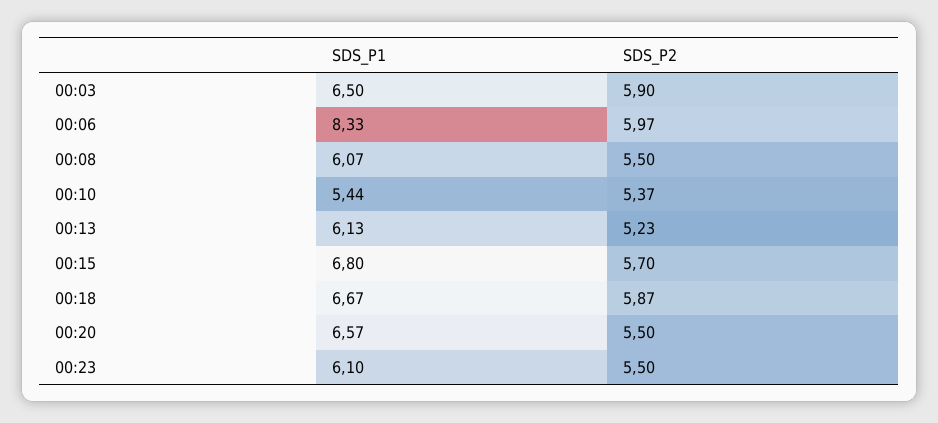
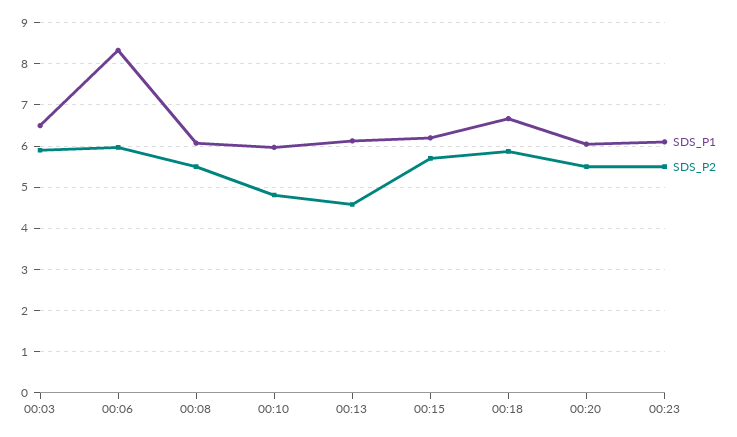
SDS_P1, 00:10: 5.44 -> 6
SDS_P2, 00:10: 5.37 -> 4.8
SDS_P2, 00:13: 5.23 -> 4.6
SDS_P1, 00:15: 6.8 -> 6.2
SDS_P1, 00:20: 6.57 -> 6

